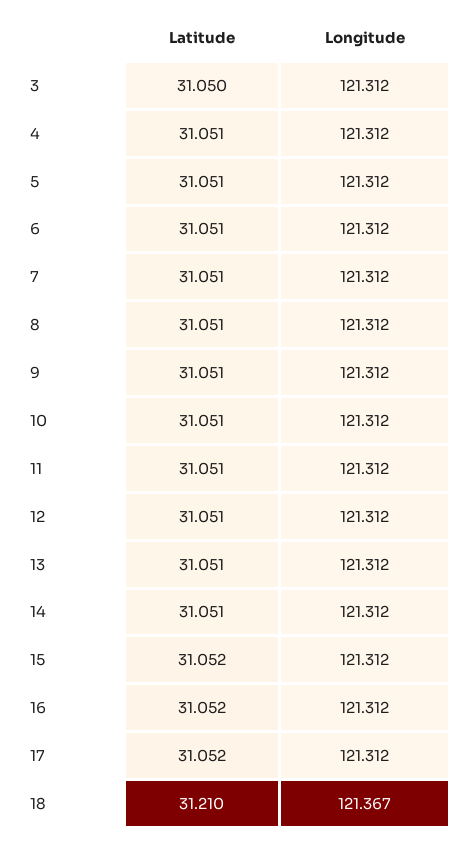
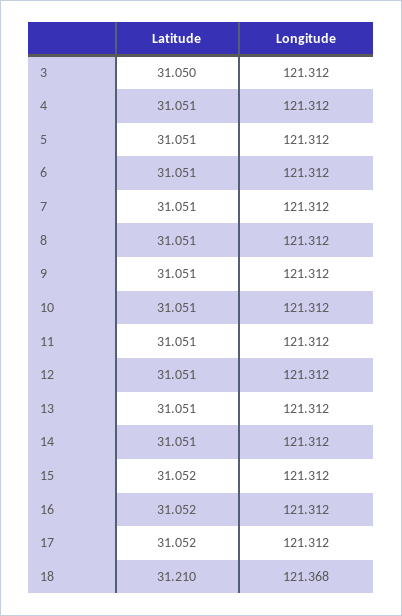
Longitude, 18: 121.367 -> 121.368

